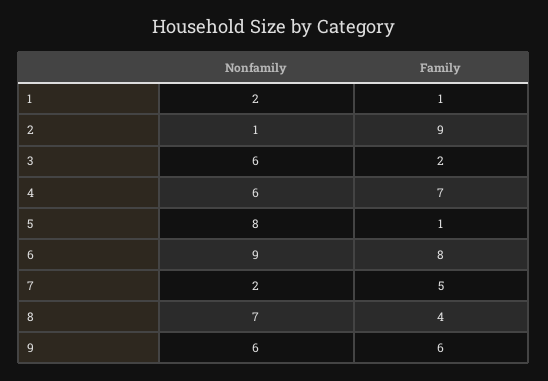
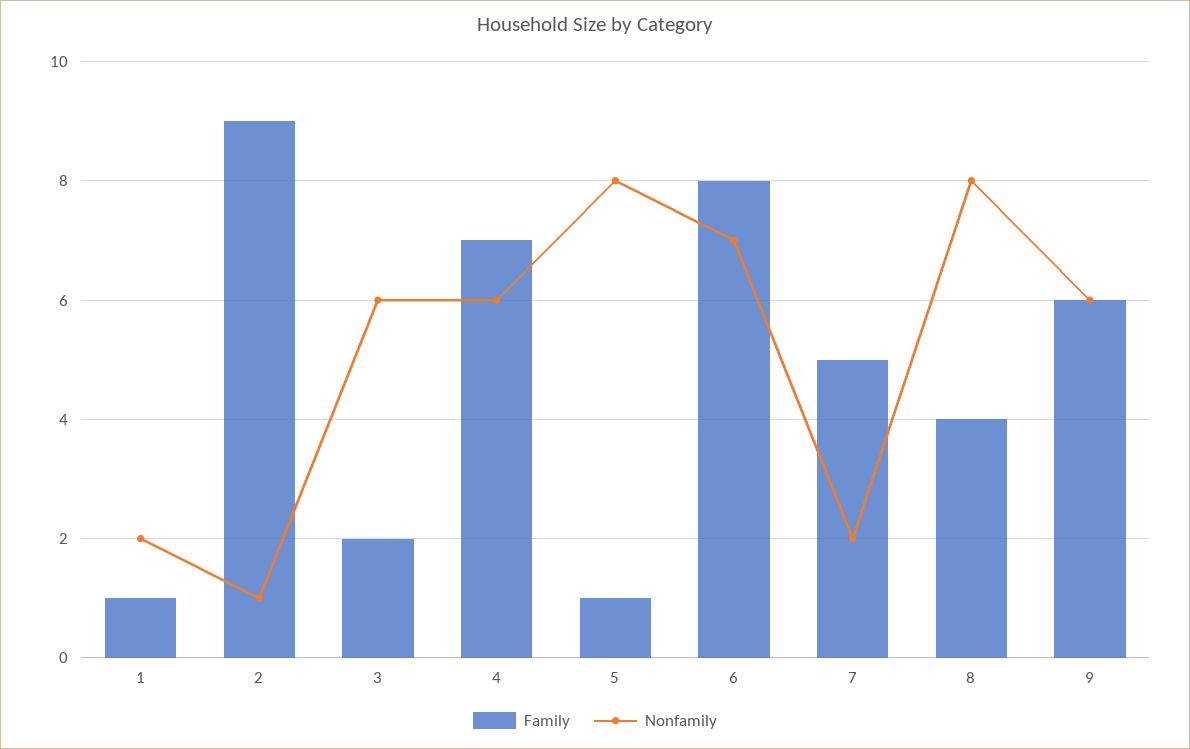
Nonfamily, 6: 9 -> 7
Nonfamily, 8: 7 -> 8

